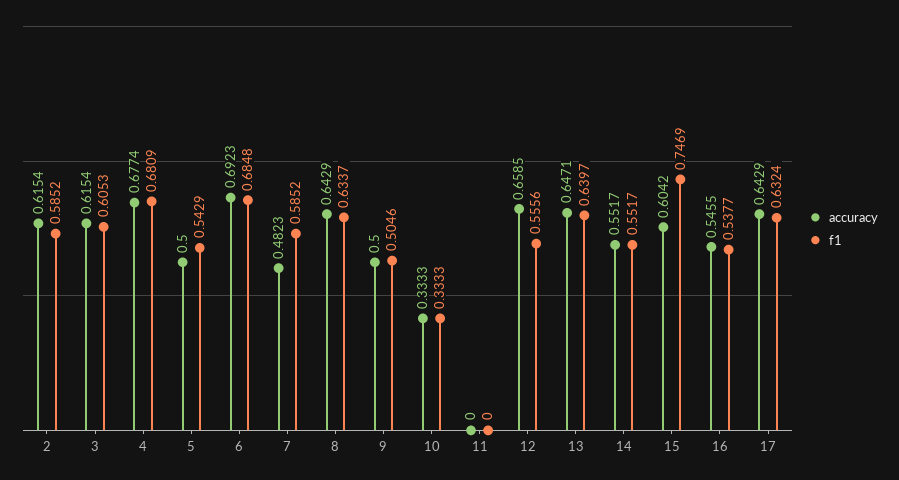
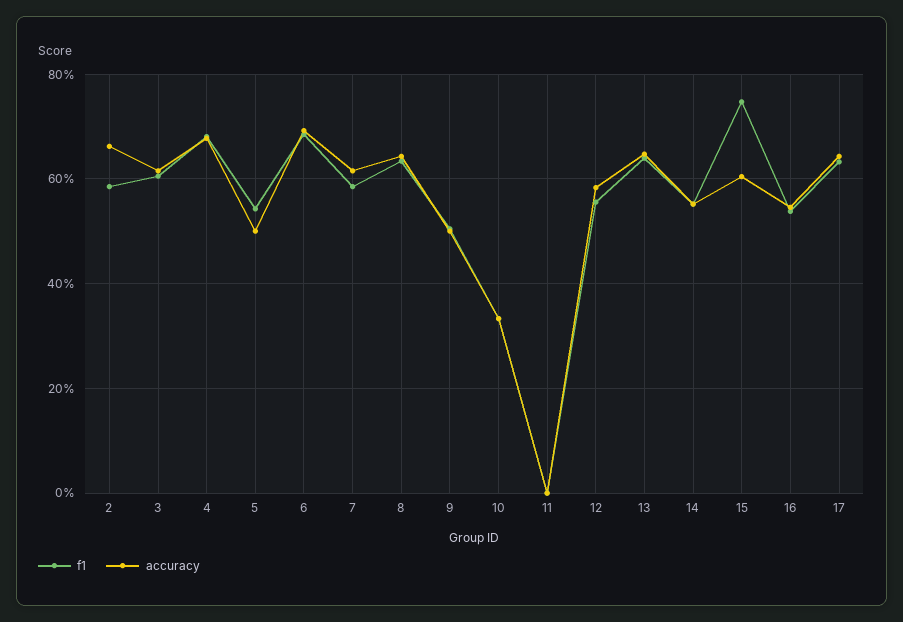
accuracy, 2: 0.6154 -> 0.66
accuracy, 7: 0.4823 -> 0.62
accuracy, 12: 0.6585 -> 0.58

